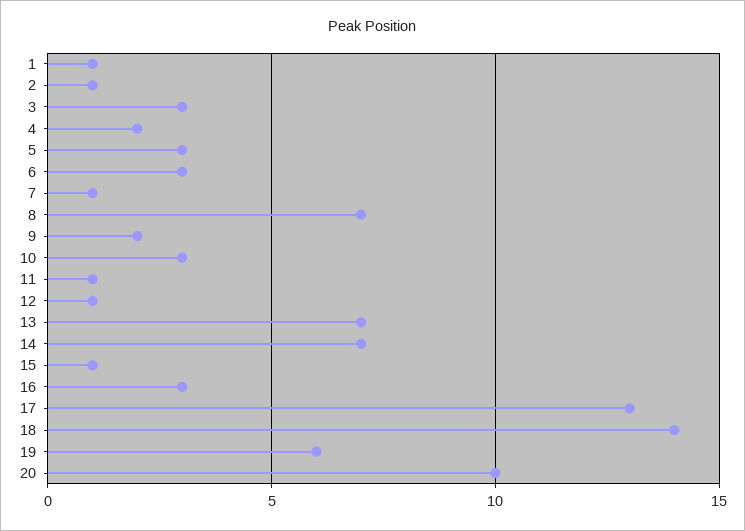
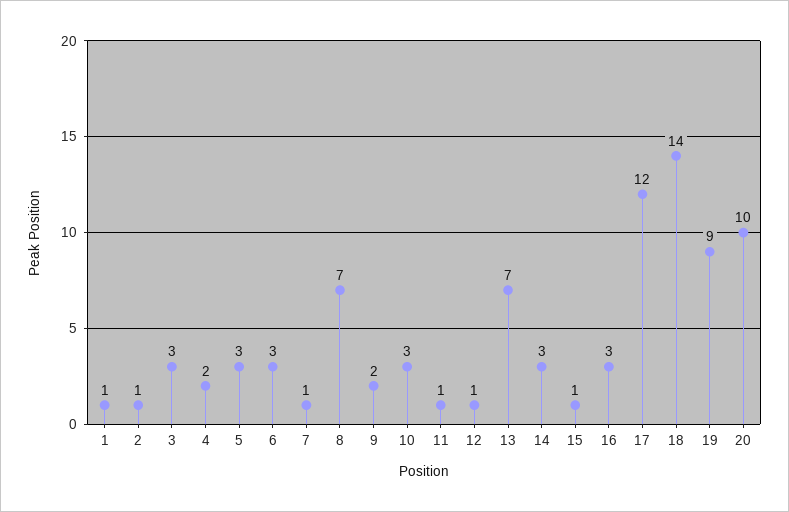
14: 7 -> 3
17: 13 -> 12
19: 6 -> 9

